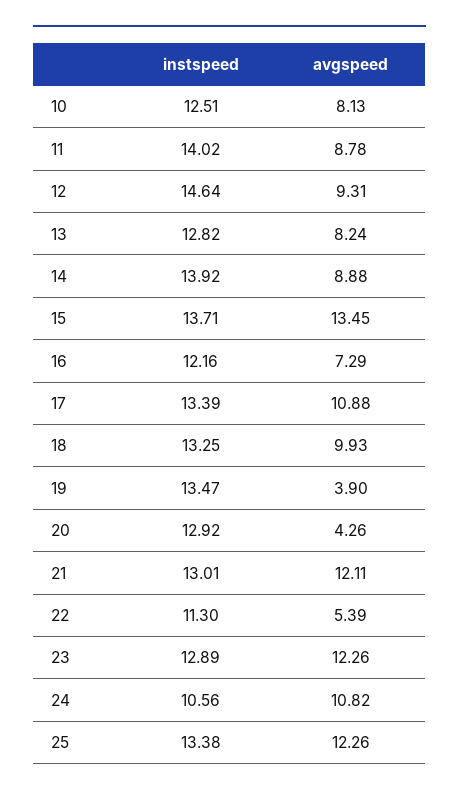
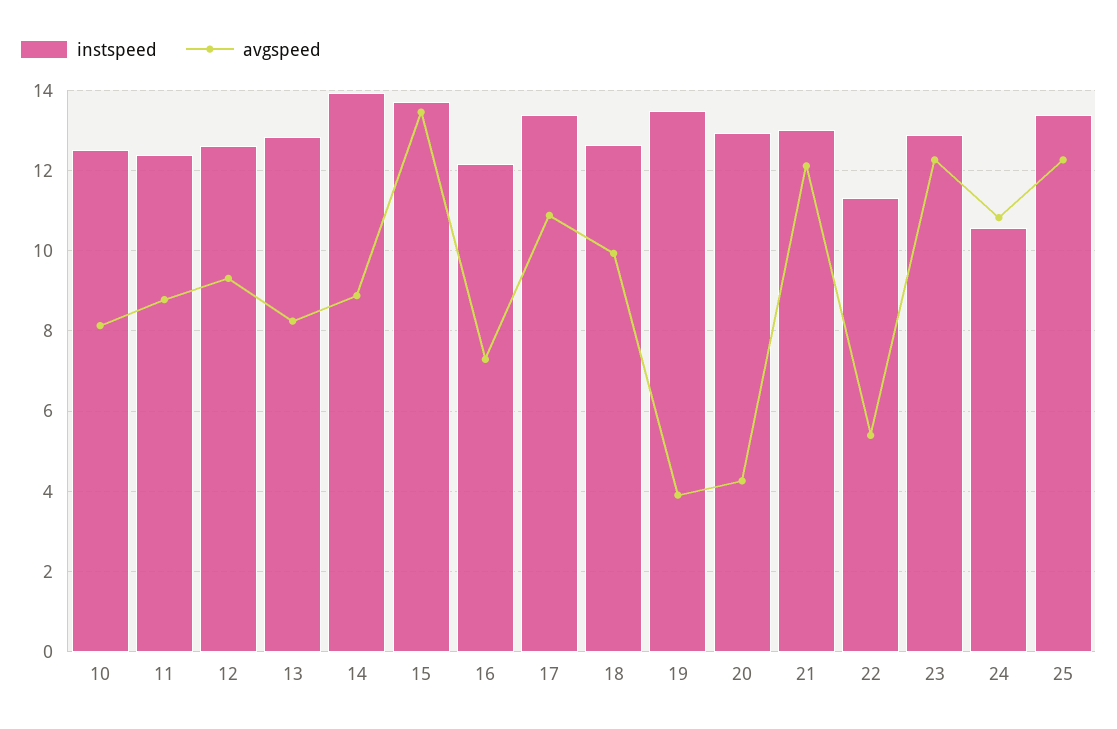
instspeed, 11: 14.02 -> 12.4
instspeed, 12: 14.64 -> 12.6
instspeed, 18: 13.25 -> 12.6

